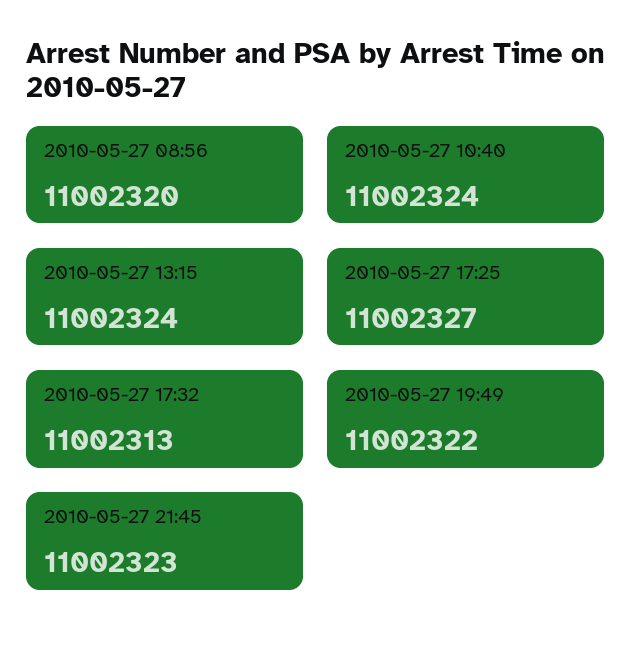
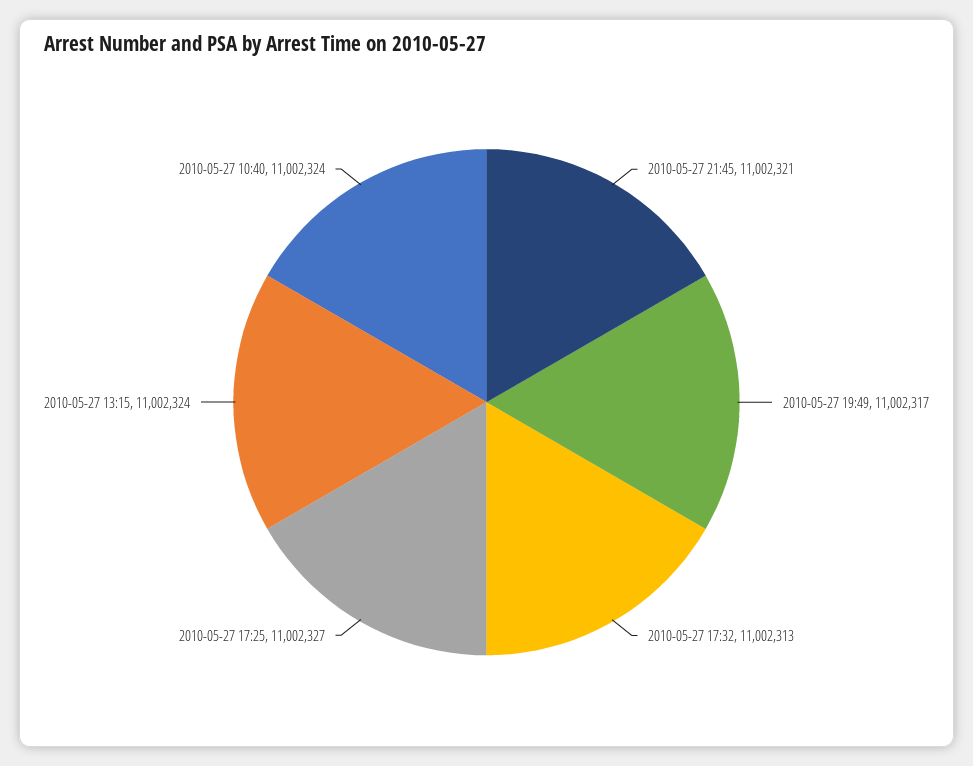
2010-05-27 08:56: 11002320 -> none
2010-05-27 19:49: 11002322 -> 11002317
2010-05-27 21:45: 11002323 -> 11002321

